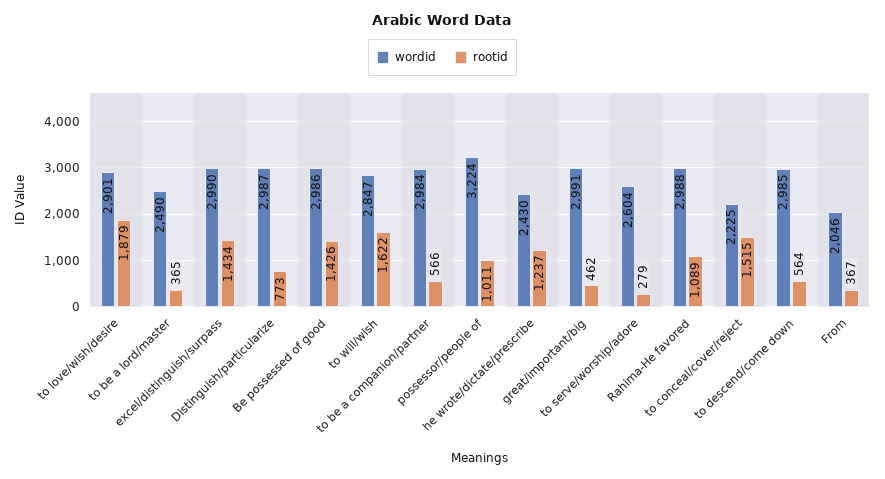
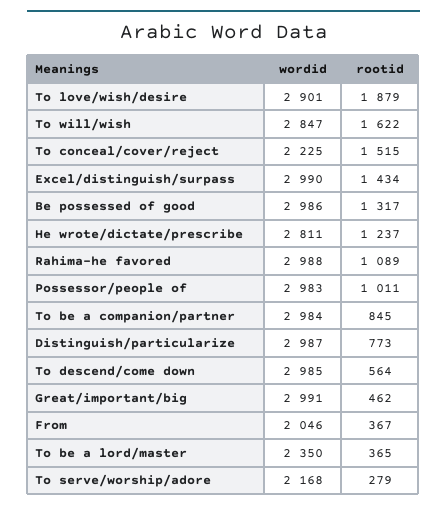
wordid, to be a lord/master: 2490 -> 2350
rootid, Be possessed of good: 1426 -> 1317
rootid, to be a companion/partner: 566 -> 845
wordid, possessor/people of: 3224 -> 2983
wordid, he wrote/dictate/prescribe: 2430 -> 2811
wordid, to serve/worship/adore: 2604 -> 2168

